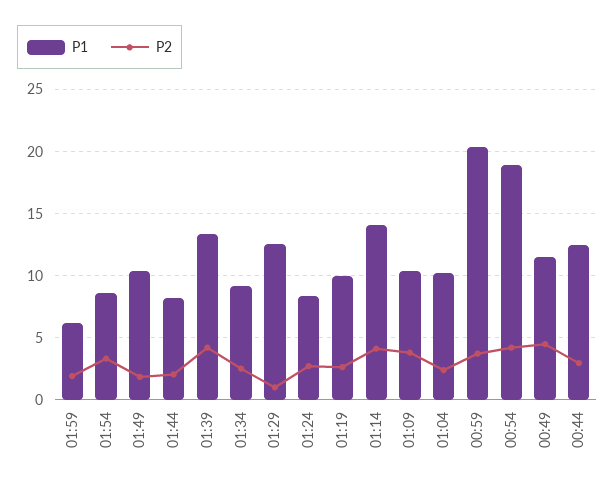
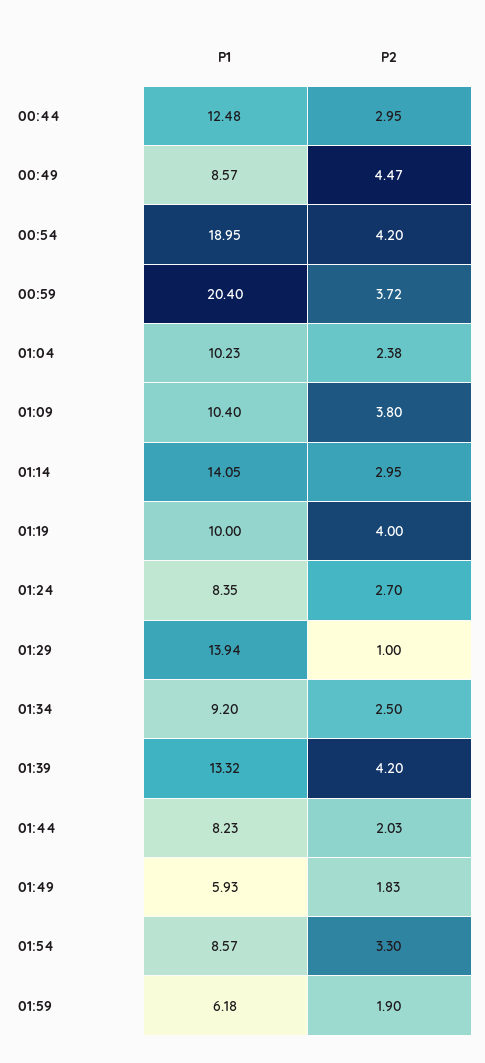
P1, 01:49: 10.5 -> 5.93
P1, 01:29: 12.5 -> 13.94
P2, 01:19: 2.5 -> 4
P2, 01:14: 4 -> 2.95
P1, 00:49: 11.5 -> 8.57

